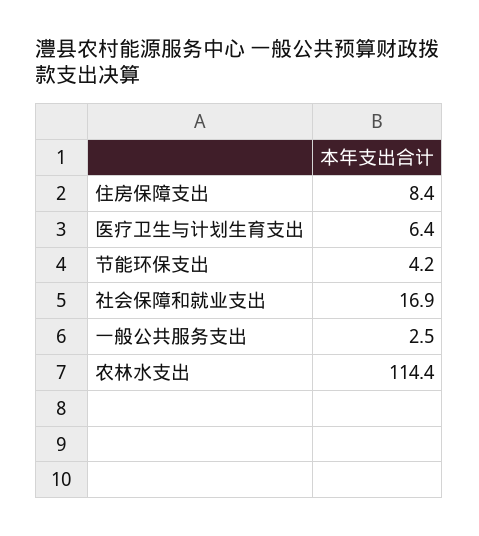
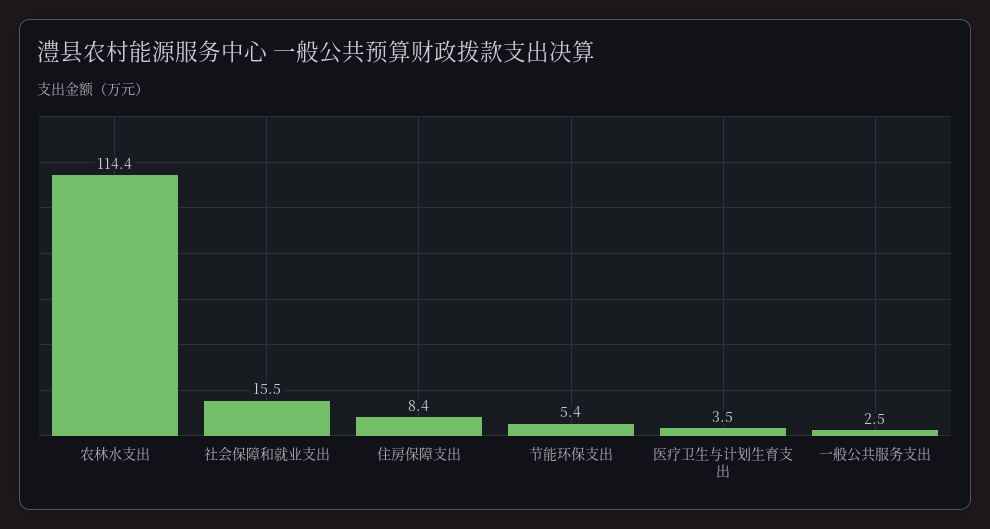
医疗卫生与计划生育支出: 6.4 -> 3.5
节能环保支出: 4.2 -> 5.4
社会保障和就业支出: 16.9 -> 15.5

